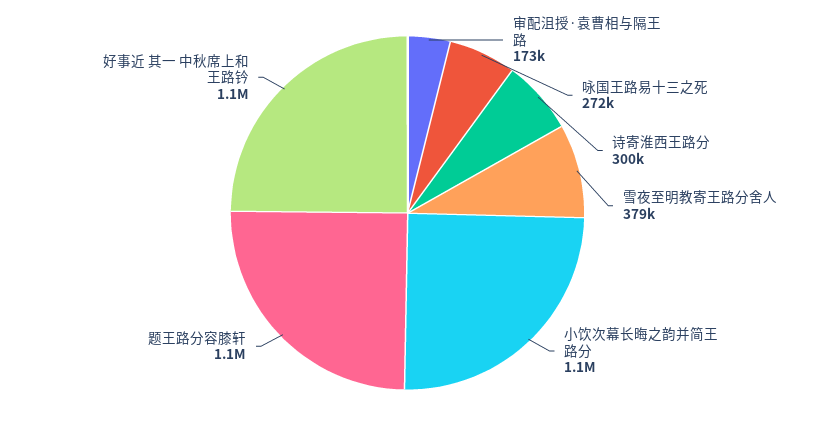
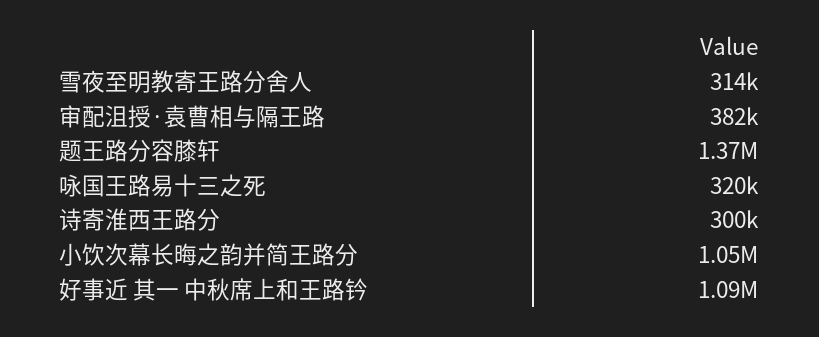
审配沮授·袁曹相与隔王路: 173000 -> 382000
咏国王路易十三之死: 272000 -> 320000
雪夜至明教寄王路分舍人: 379000 -> 314000
题王路分容膝轩: 1100000 -> 1370000

